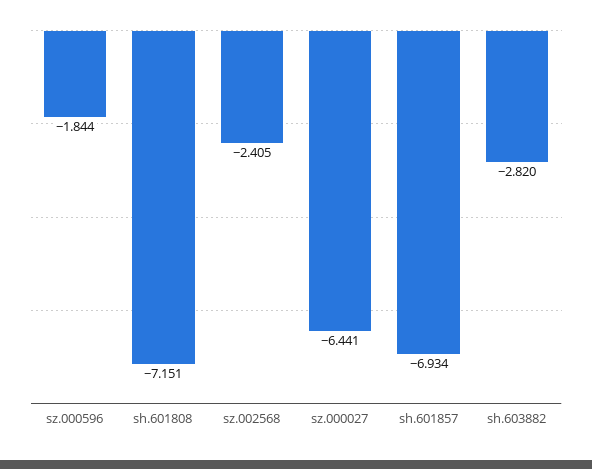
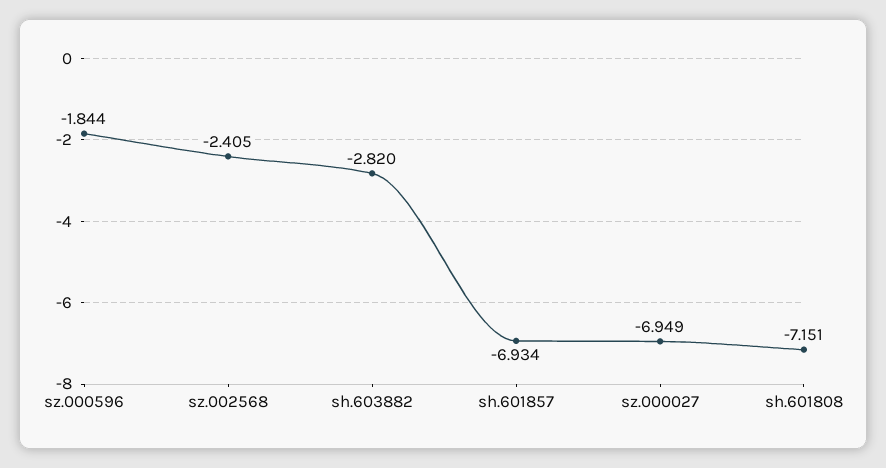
sz.000027: -6.441 -> -6.949

